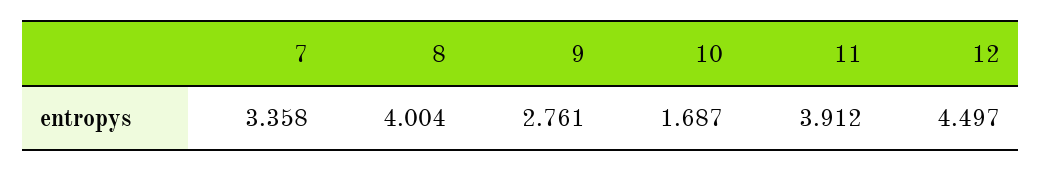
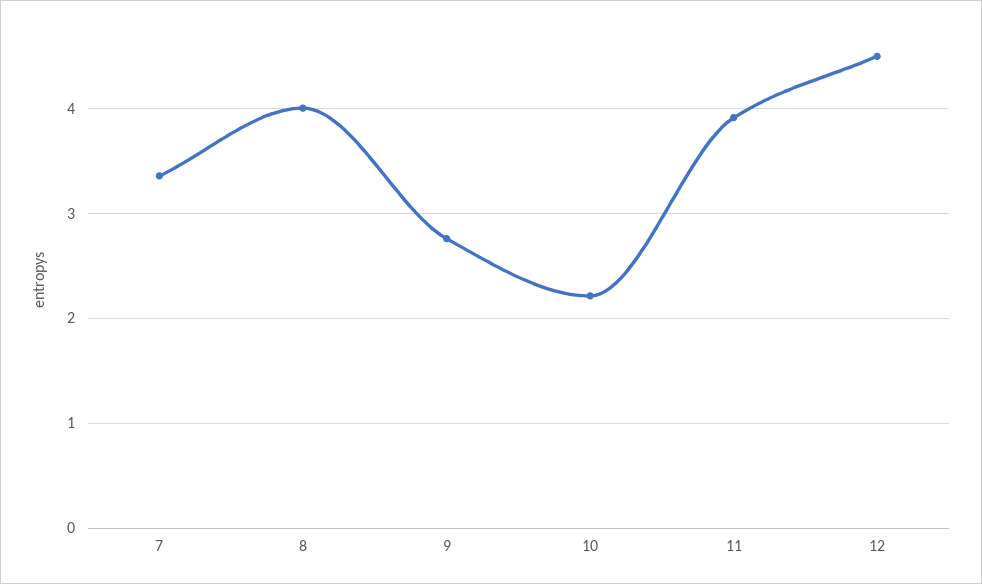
10: 1.687 -> 2.2

